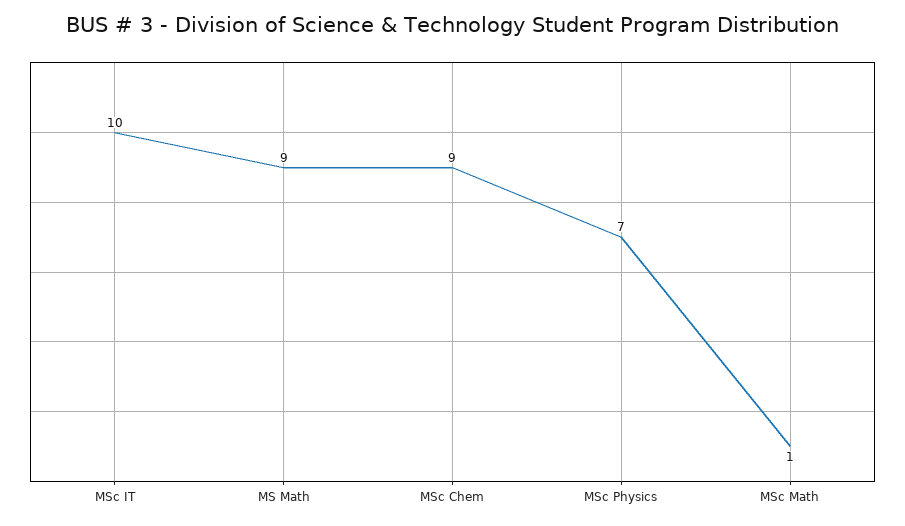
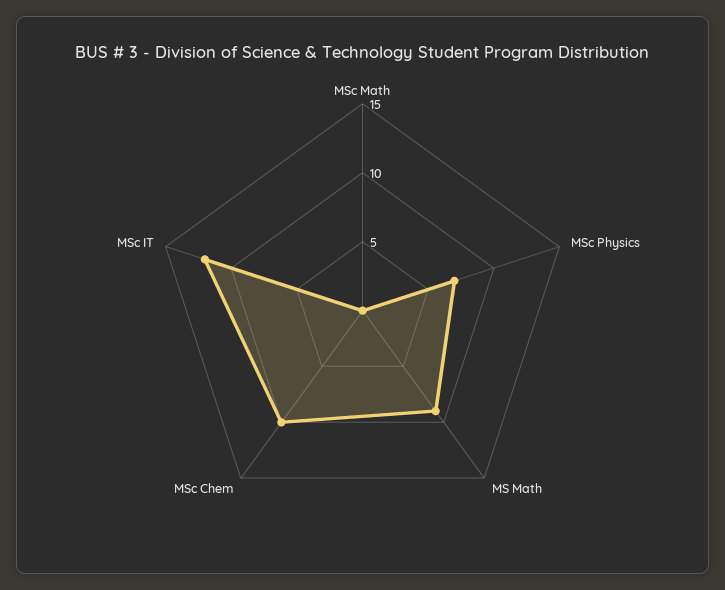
MSc IT: 10 -> 12
MSc Chem: 9 -> 10
MSc Math: 1 -> 0

